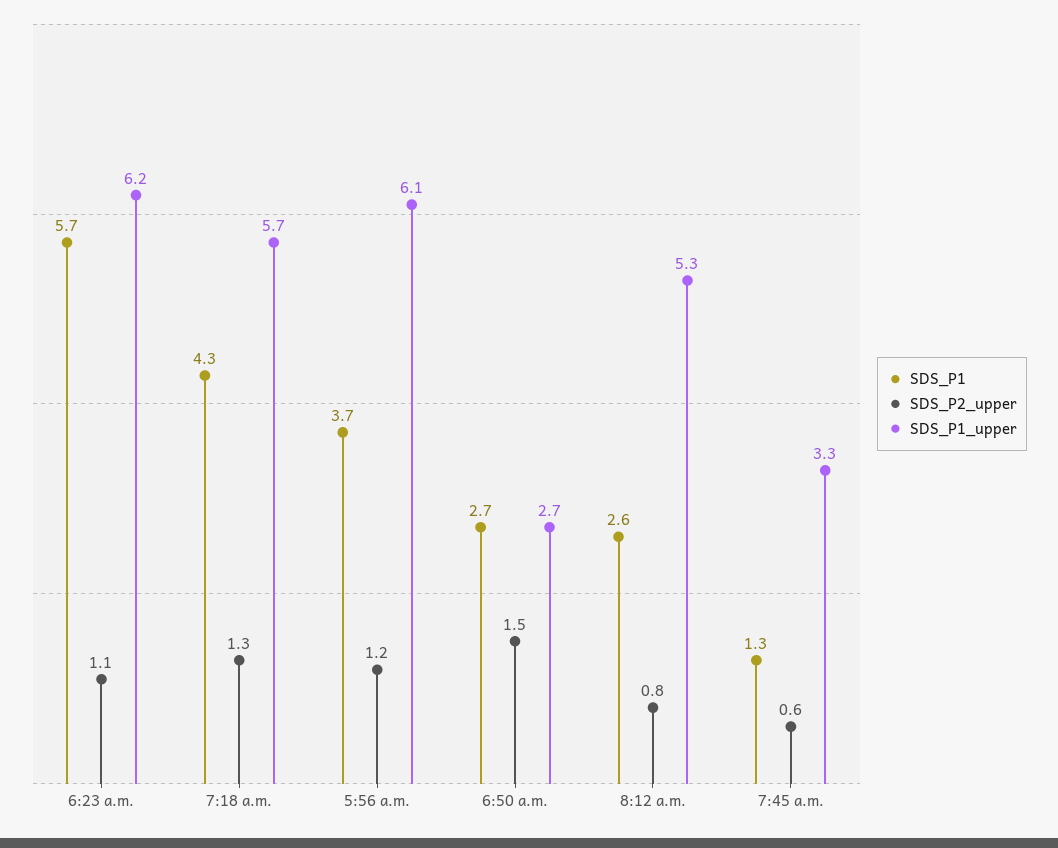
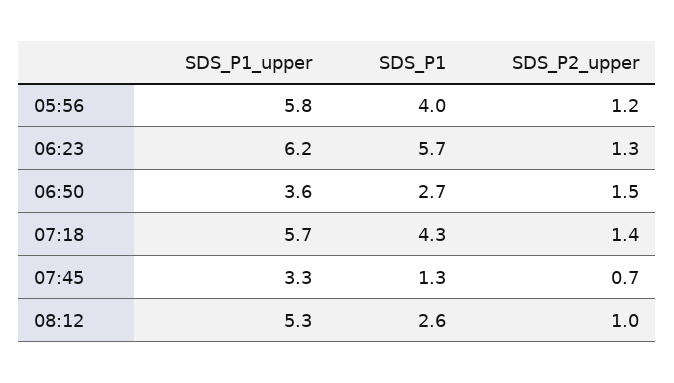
SDS_P2_upper, 6:23 a.m.: 1.1 -> 1.3
SDS_P2_upper, 7:18 a.m.: 1.3 -> 1.4
SDS_P1, 5:56 a.m.: 3.7 -> 4
SDS_P1_upper, 5:56 a.m.: 6.1 -> 5.8
SDS_P1_upper, 6:50 a.m.: 2.7 -> 3.6
SDS_P2_upper, 8:12 a.m.: 0.8 -> 1
SDS_P2_upper, 7:45 a.m.: 0.6 -> 0.7

